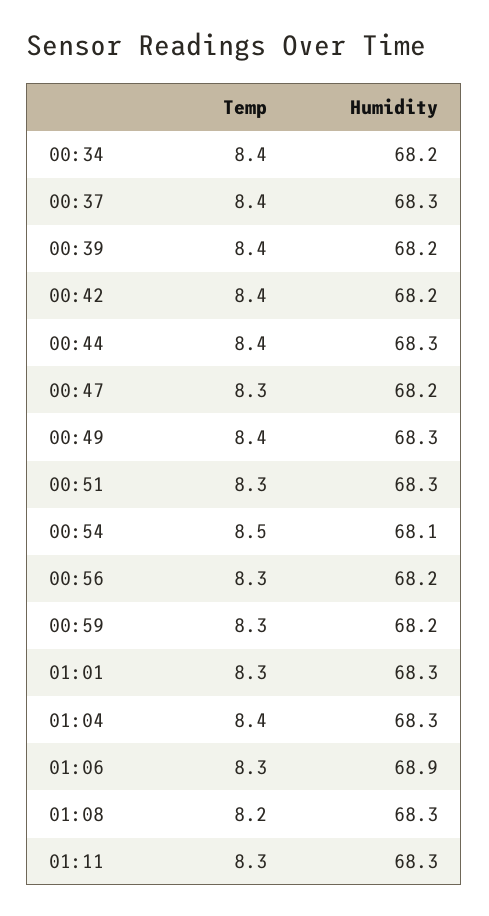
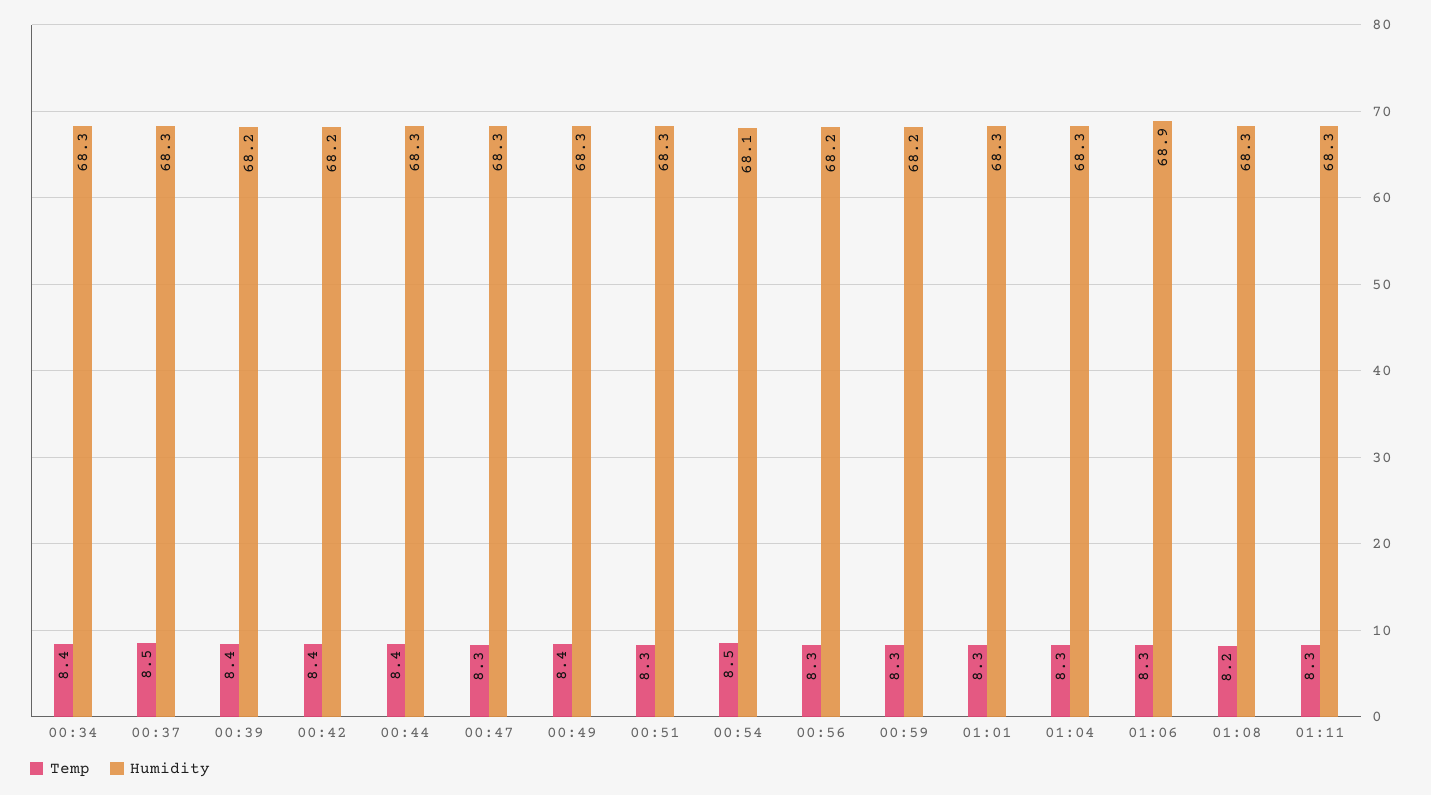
Humidity, 00:34: 68.2 -> 68.3
Temp, 00:37: 8.4 -> 8.5
Humidity, 00:47: 68.2 -> 68.3
Temp, 01:04: 8.4 -> 8.3

